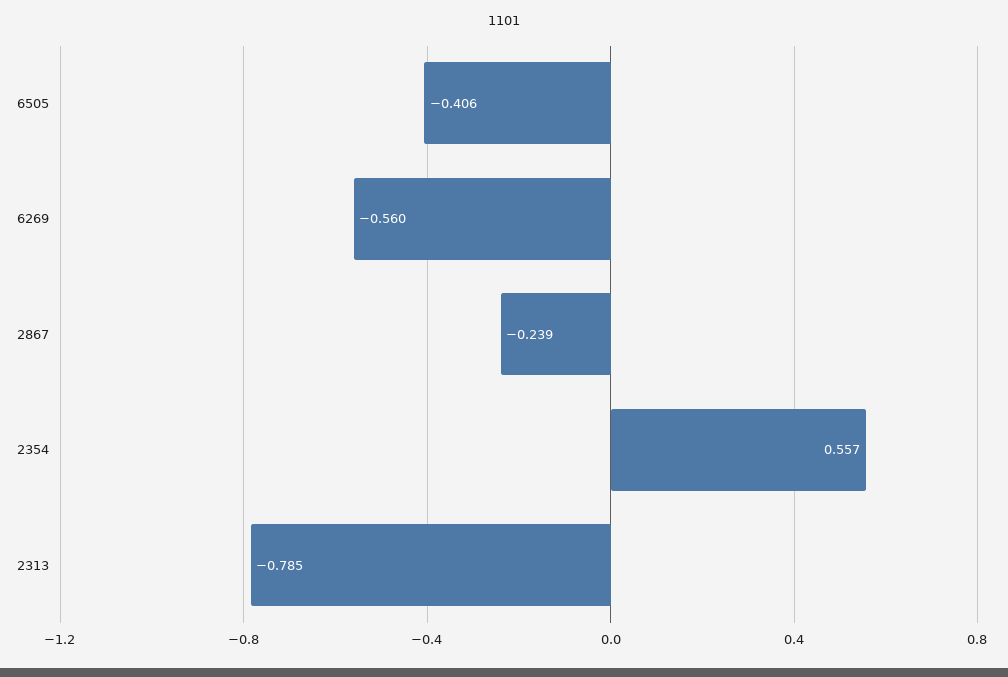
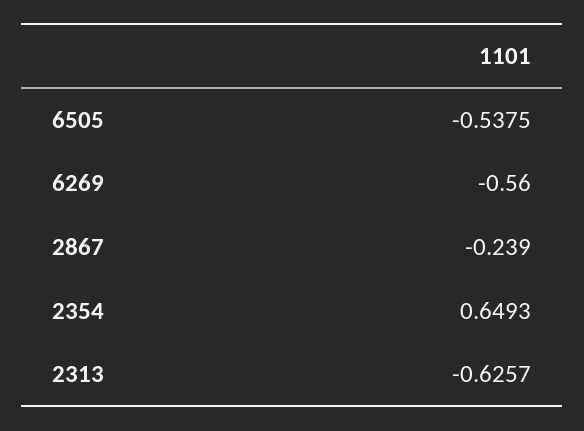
6505: -0.406 -> -0.5375
2354: 0.557 -> 0.6493
2313: -0.785 -> -0.6257

